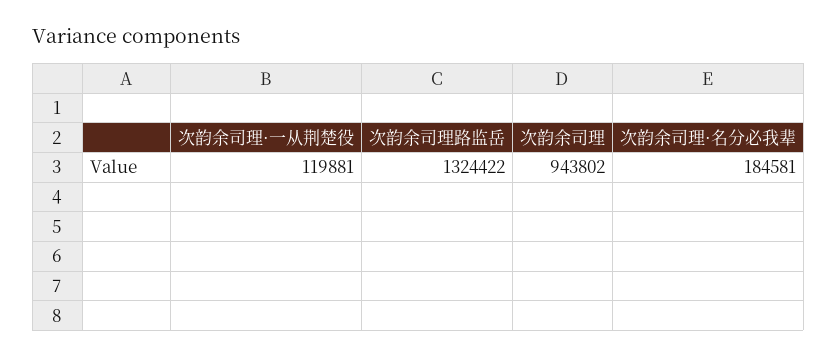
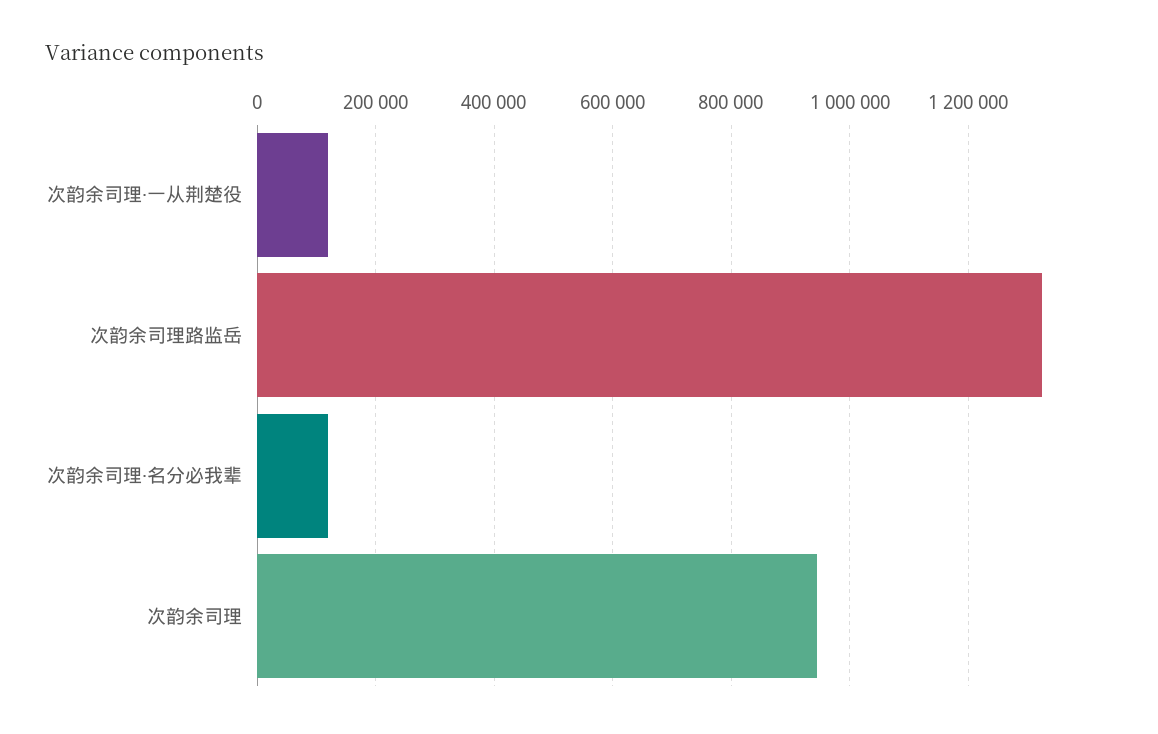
次韵余司理·名分必我辈: 184581 -> 120000

